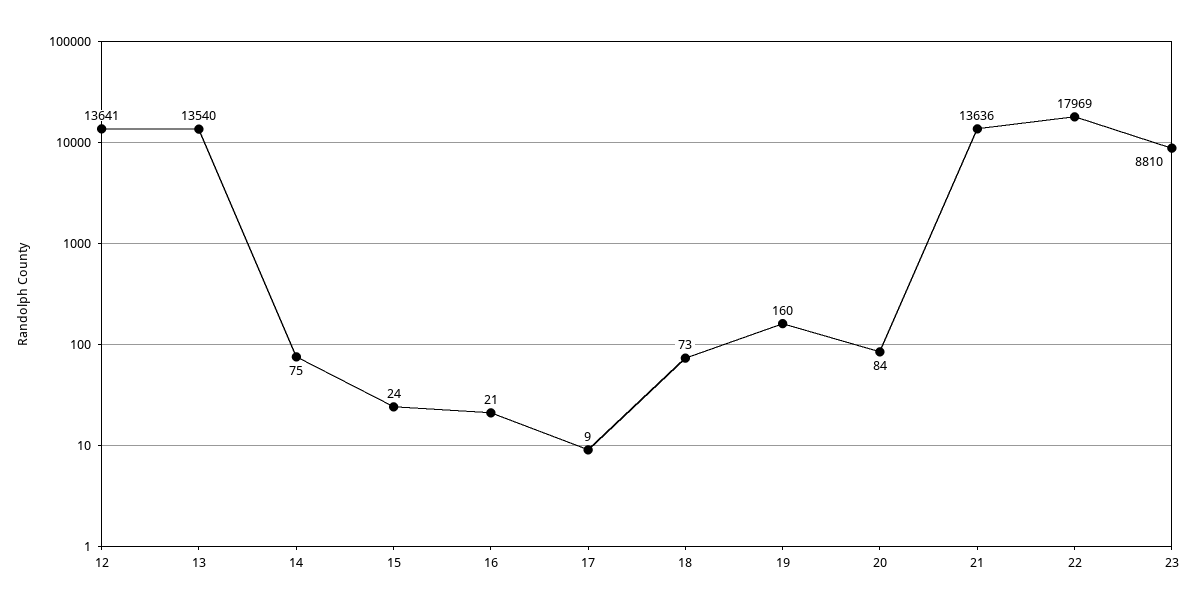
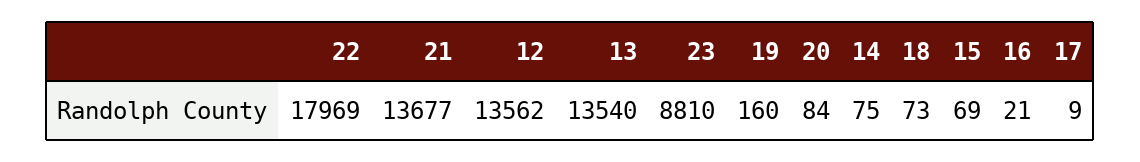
12: 13641 -> 13562
15: 24 -> 69
21: 13636 -> 13677

